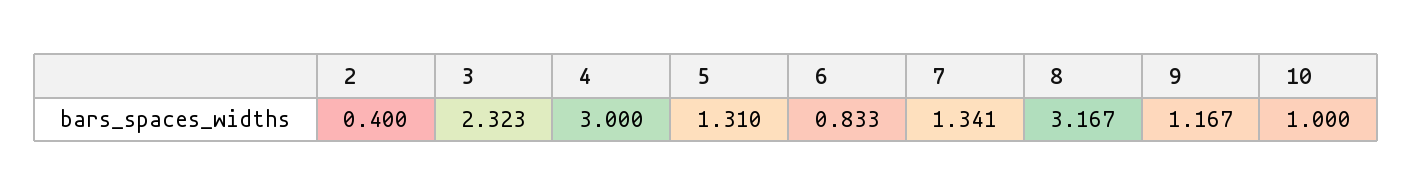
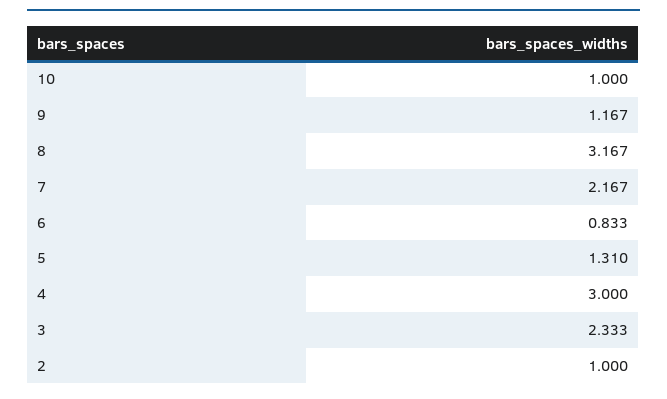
2: 0.4 -> 1
3: 2.323 -> 2.333
7: 1.341 -> 2.167

